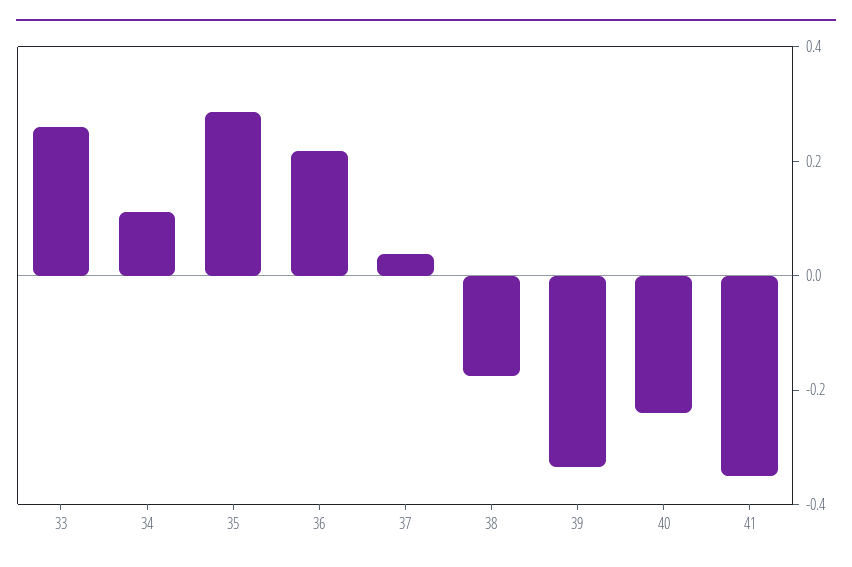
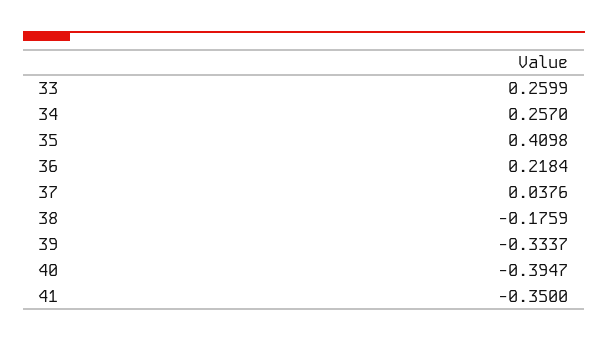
34: 0.1 -> 0.257
35: 0.3 -> 0.4098
40: -0.25 -> -0.3947

